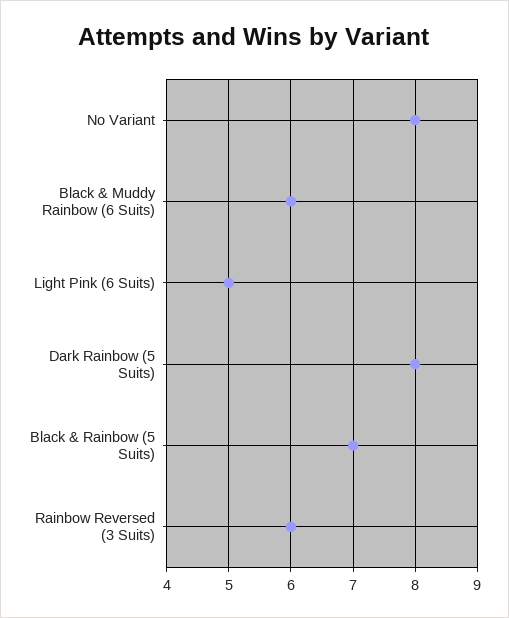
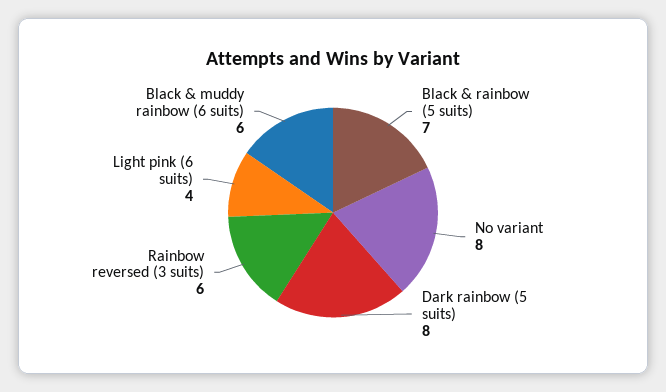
Light Pink (6 Suits): 5 -> 4

